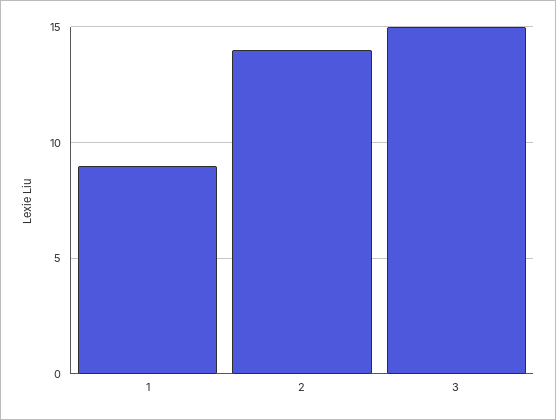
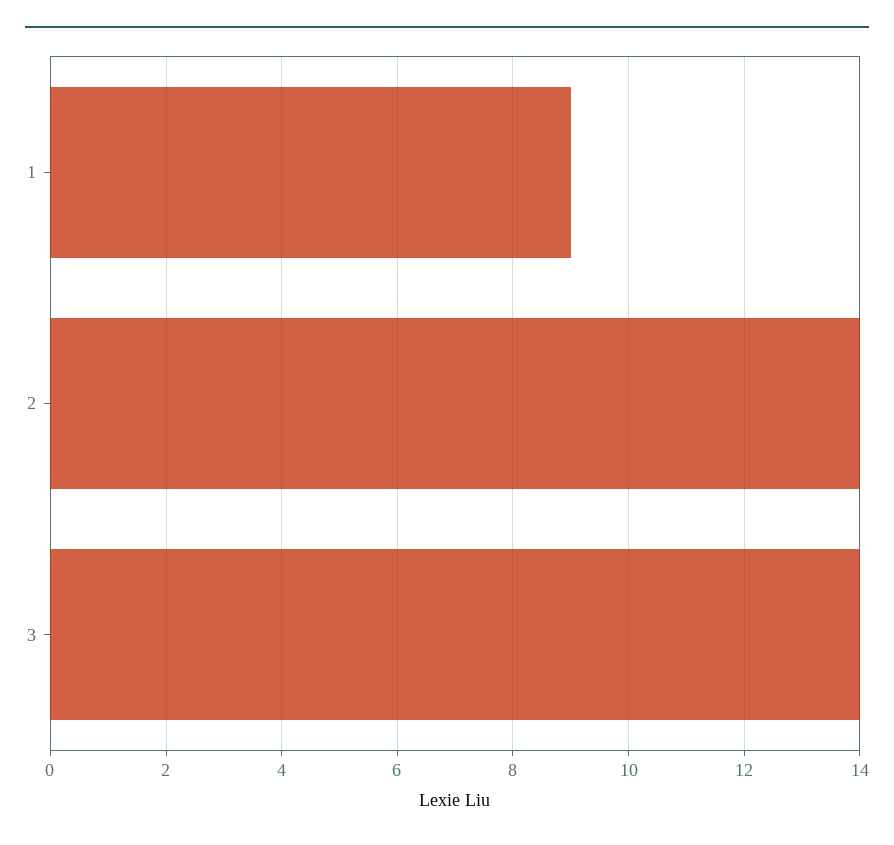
3: 15 -> 14

